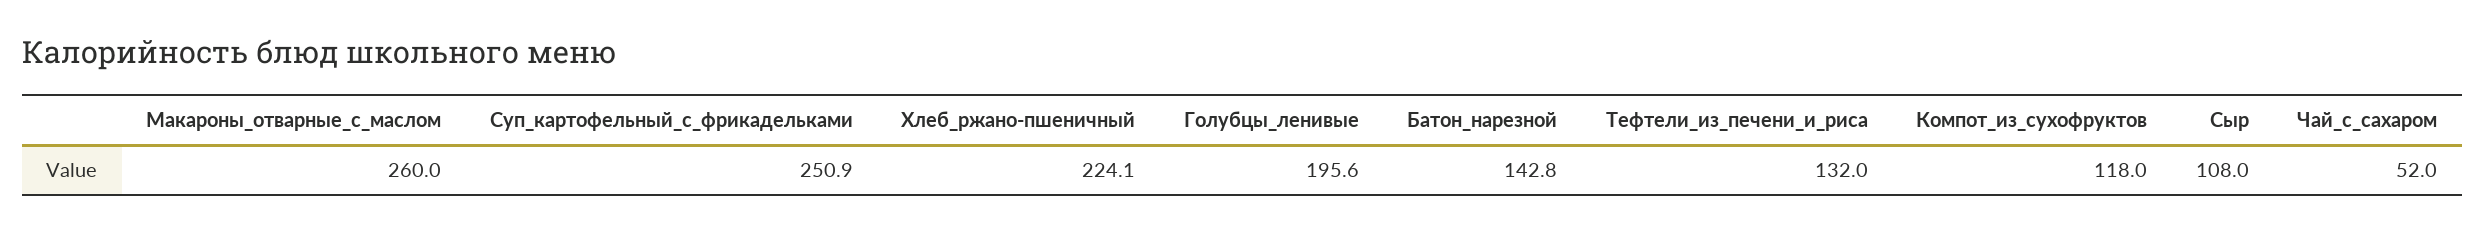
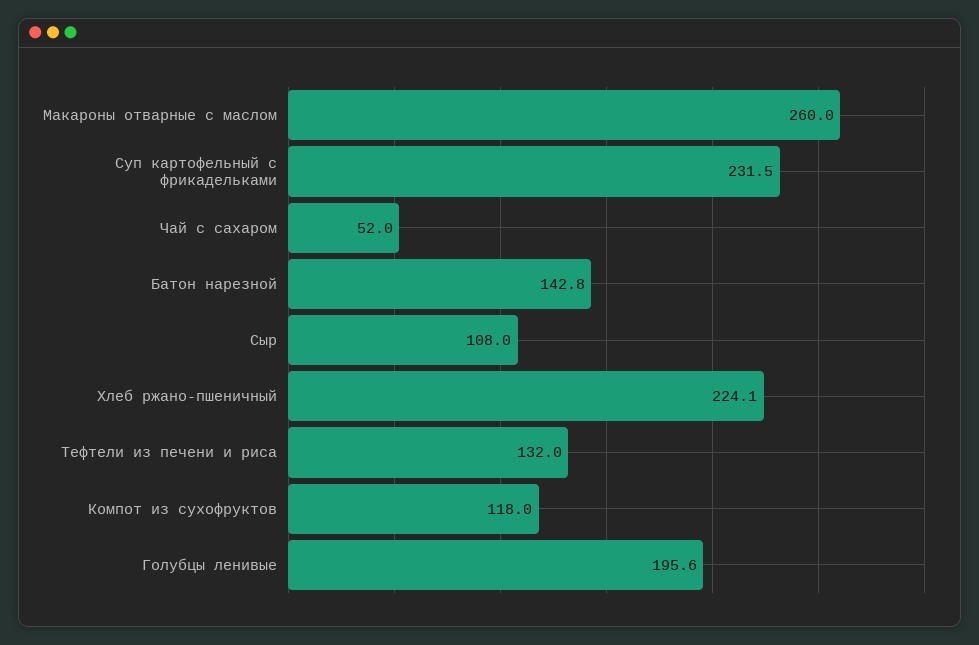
Суп_картофельный_с_фрикадельками: 250.9 -> 231.5

